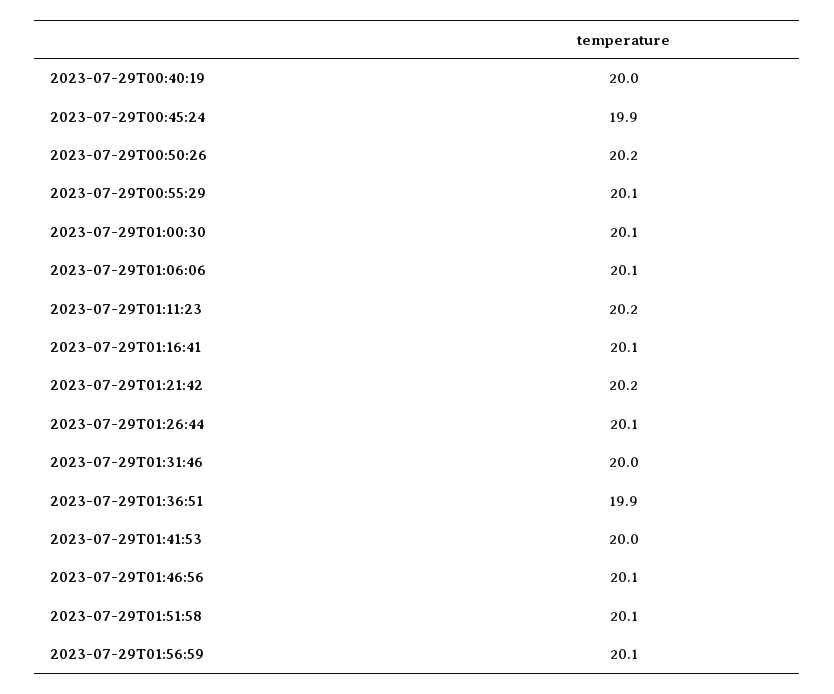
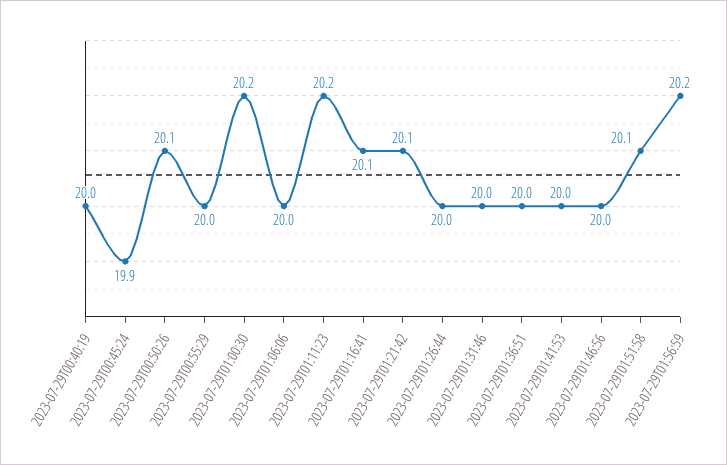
2023-07-29T00:50:26: 20.2 -> 20.1
2023-07-29T00:55:29: 20.1 -> 20
2023-07-29T01:00:30: 20.1 -> 20.2
2023-07-29T01:06:06: 20.1 -> 20
2023-07-29T01:21:42: 20.2 -> 20.1
2023-07-29T01:26:44: 20.1 -> 20
2023-07-29T01:36:51: 19.9 -> 20
2023-07-29T01:46:56: 20.1 -> 20
2023-07-29T01:56:59: 20.1 -> 20.2

